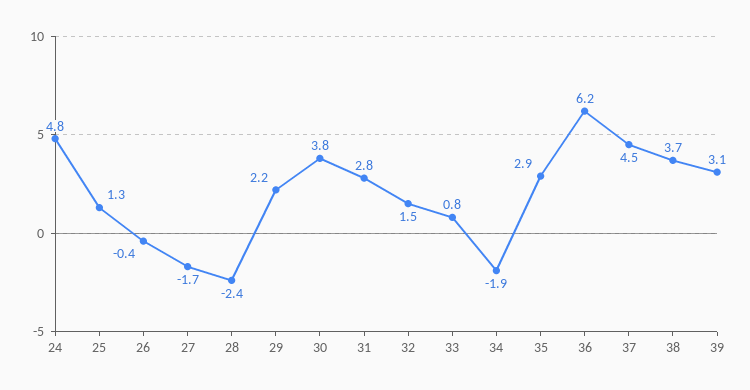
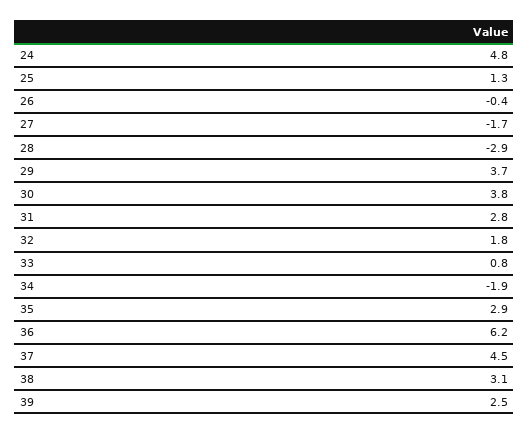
28: -2.4 -> -2.9
29: 2.2 -> 3.7
32: 1.5 -> 1.8
38: 3.7 -> 3.1
39: 3.1 -> 2.5

